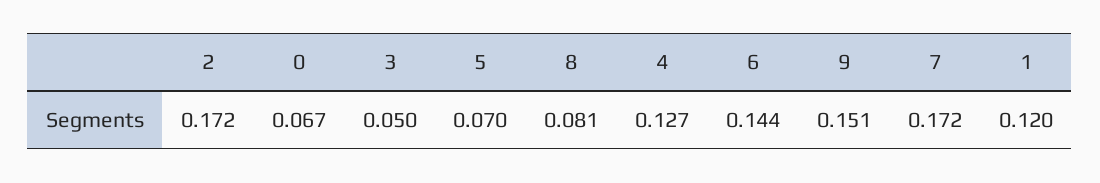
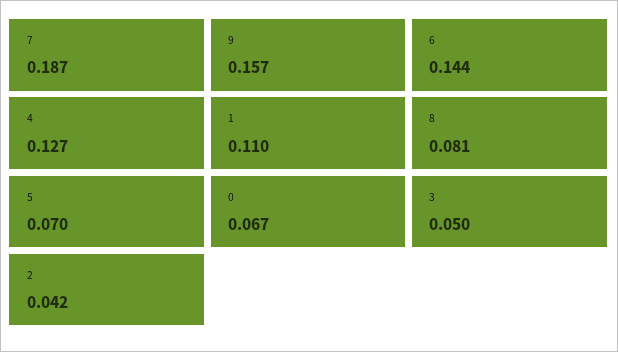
2: 0.172 -> 0.042
9: 0.151 -> 0.157
7: 0.172 -> 0.187
1: 0.12 -> 0.11

